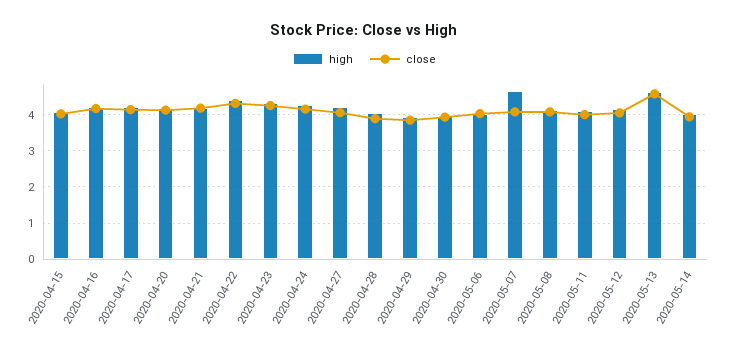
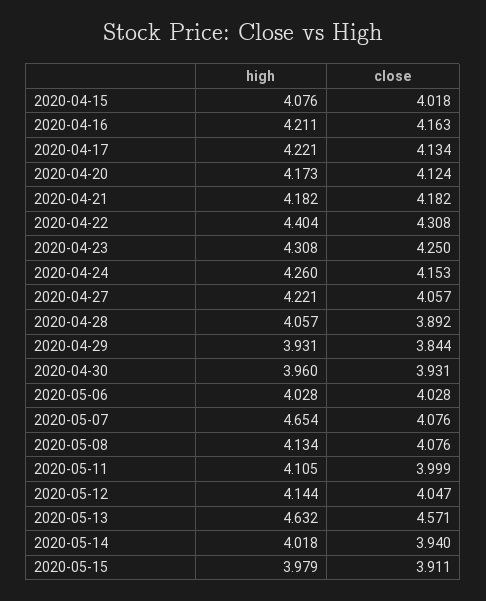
high, 2020-05-15: none -> 3.979
close, 2020-05-15: none -> 3.911

